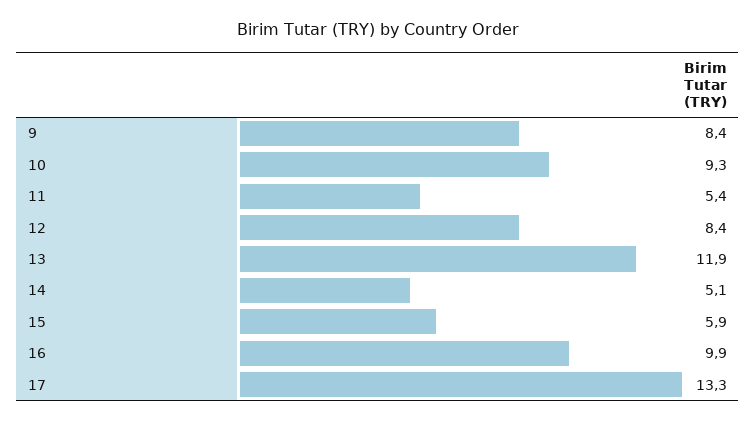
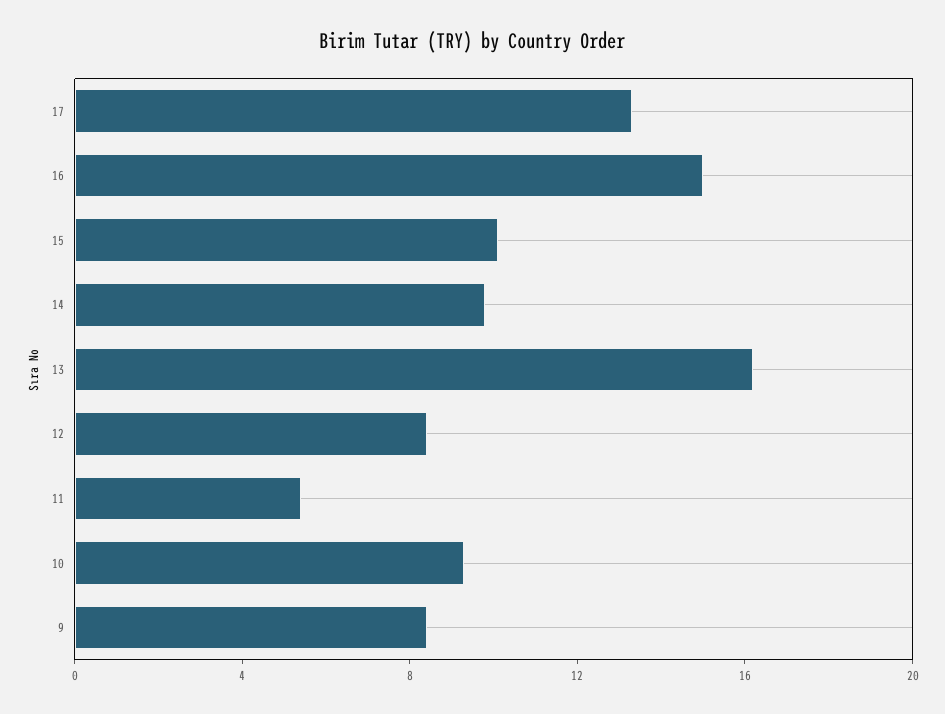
13: 11.9 -> 16
14: 5.1 -> 10
15: 5.9 -> 10
16: 9.9 -> 15

